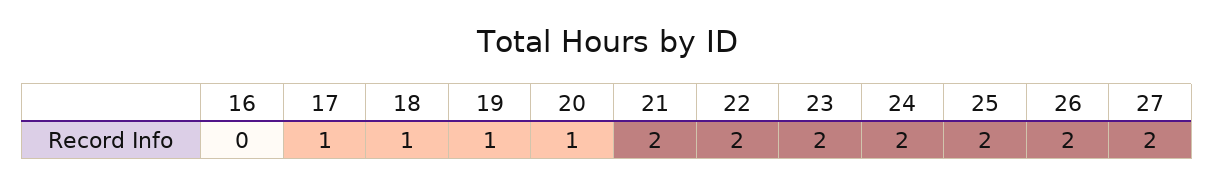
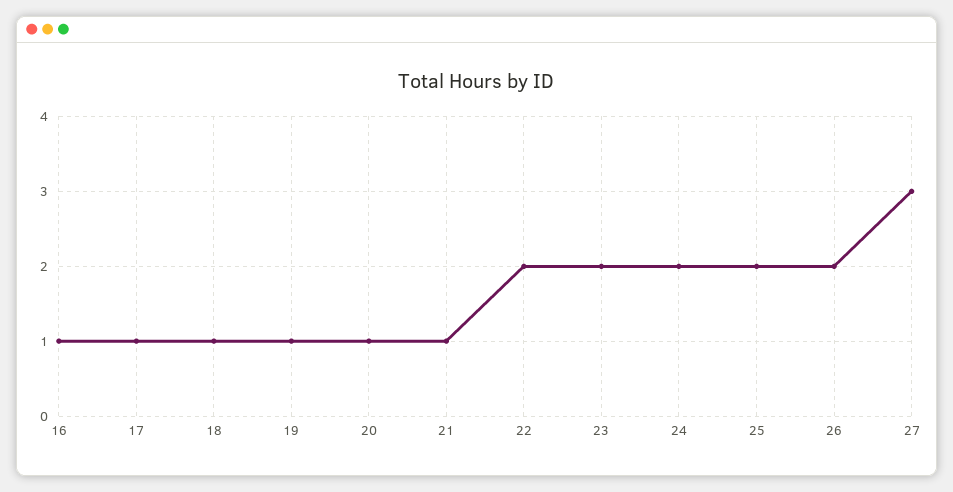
16: 0 -> 1
21: 2 -> 1
27: 2 -> 3

